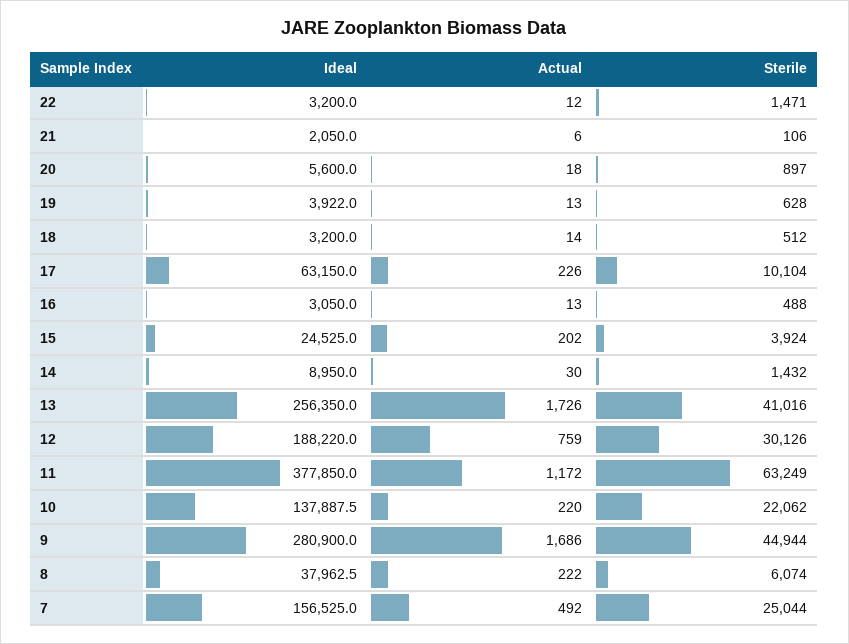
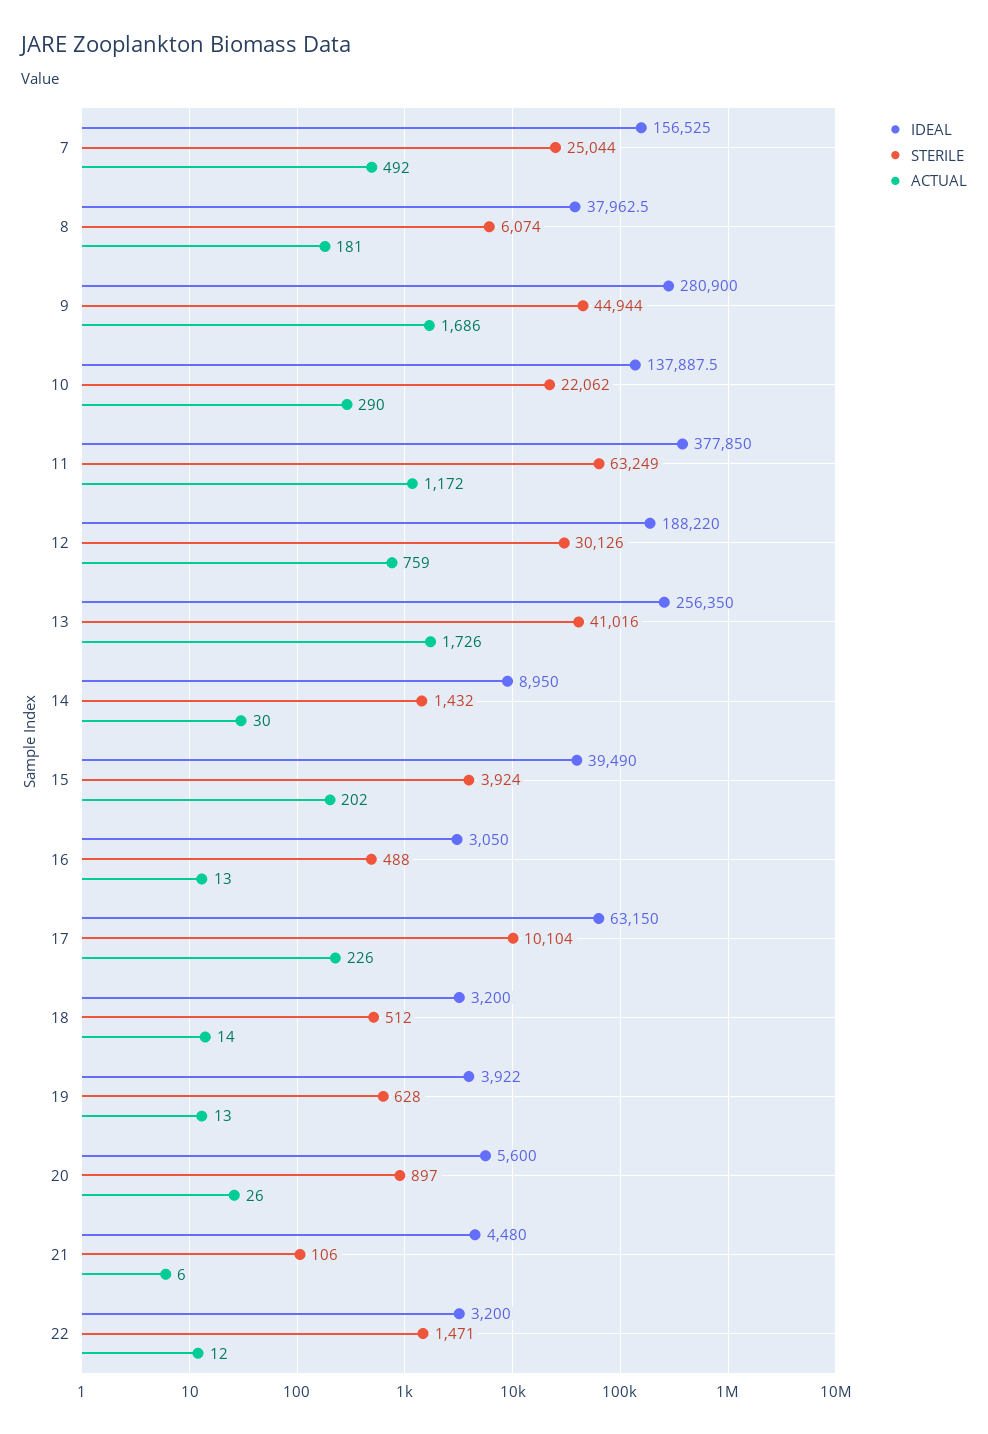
Ideal, 21: 2050 -> 4480
Actual, 20: 18 -> 26
Ideal, 15: 24525 -> 39490
Actual, 10: 220 -> 290
Actual, 8: 222 -> 181

